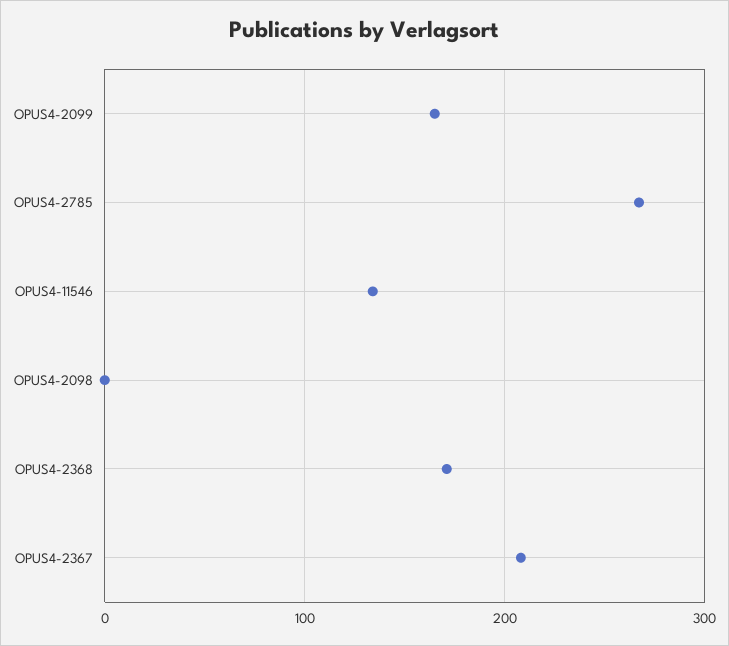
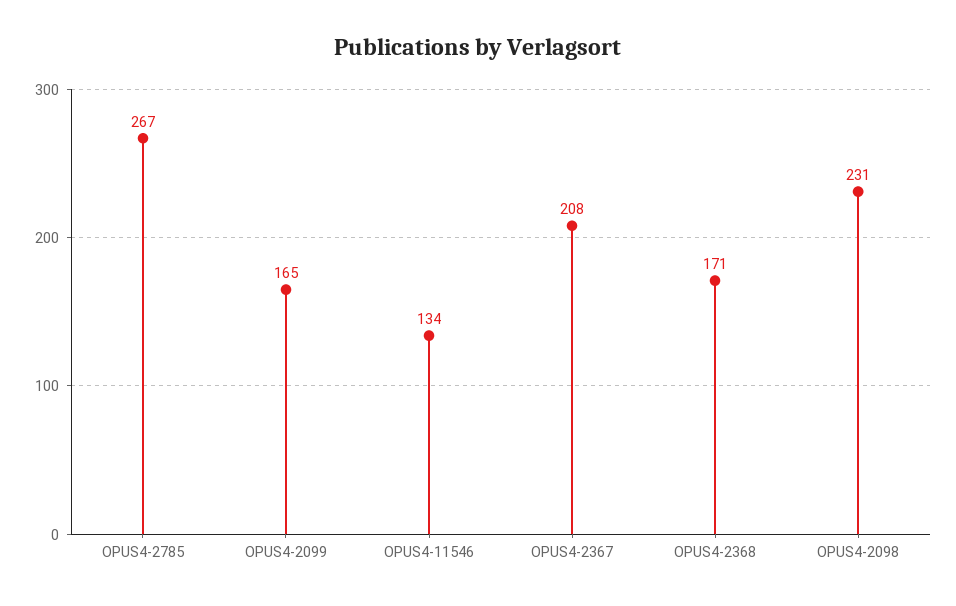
OPUS4-2098: 0 -> 231

